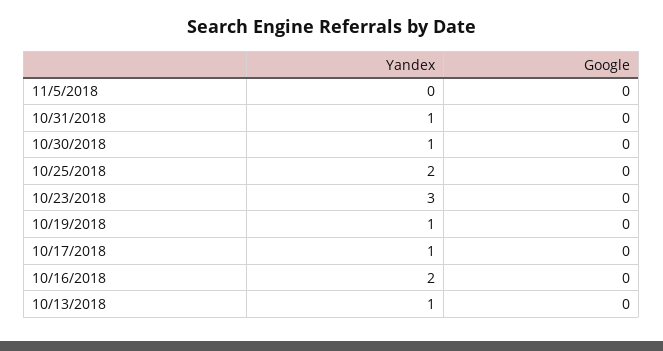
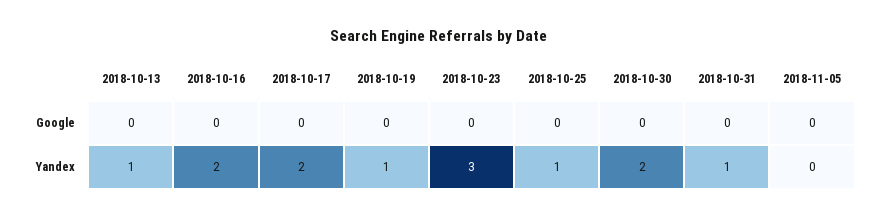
Yandex, 10/30/2018: 1 -> 2
Yandex, 10/25/2018: 2 -> 1
Yandex, 10/17/2018: 1 -> 2

